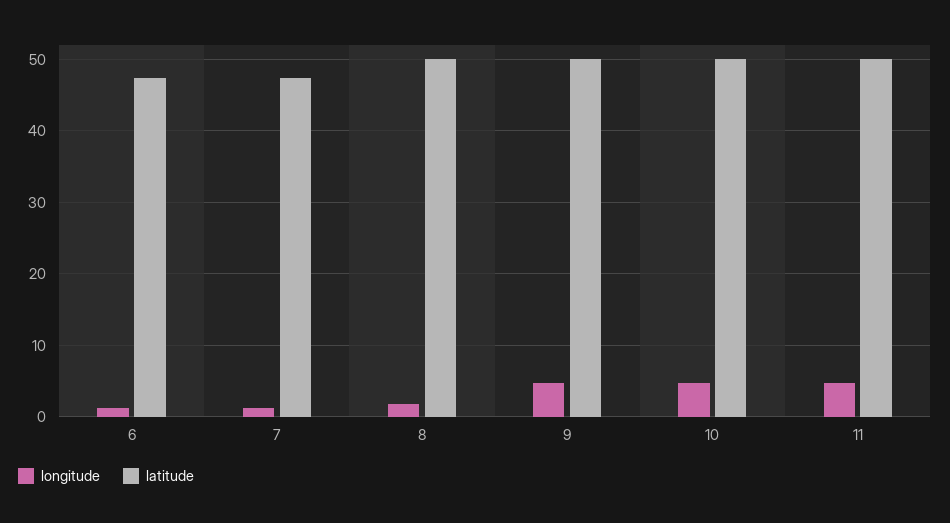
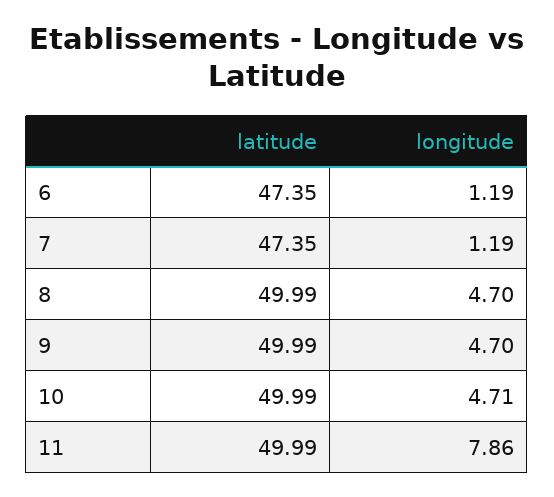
longitude, 8: 2 -> 4.7
longitude, 11: 5 -> 7.86

